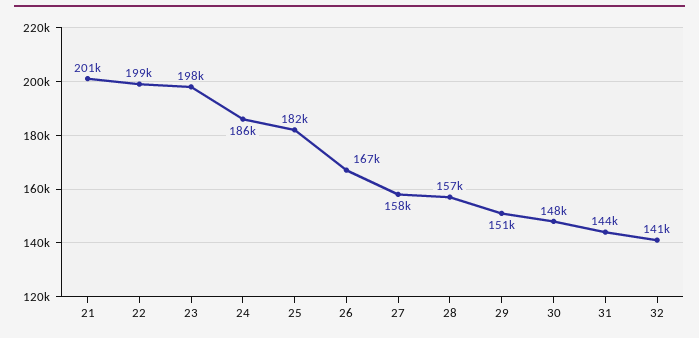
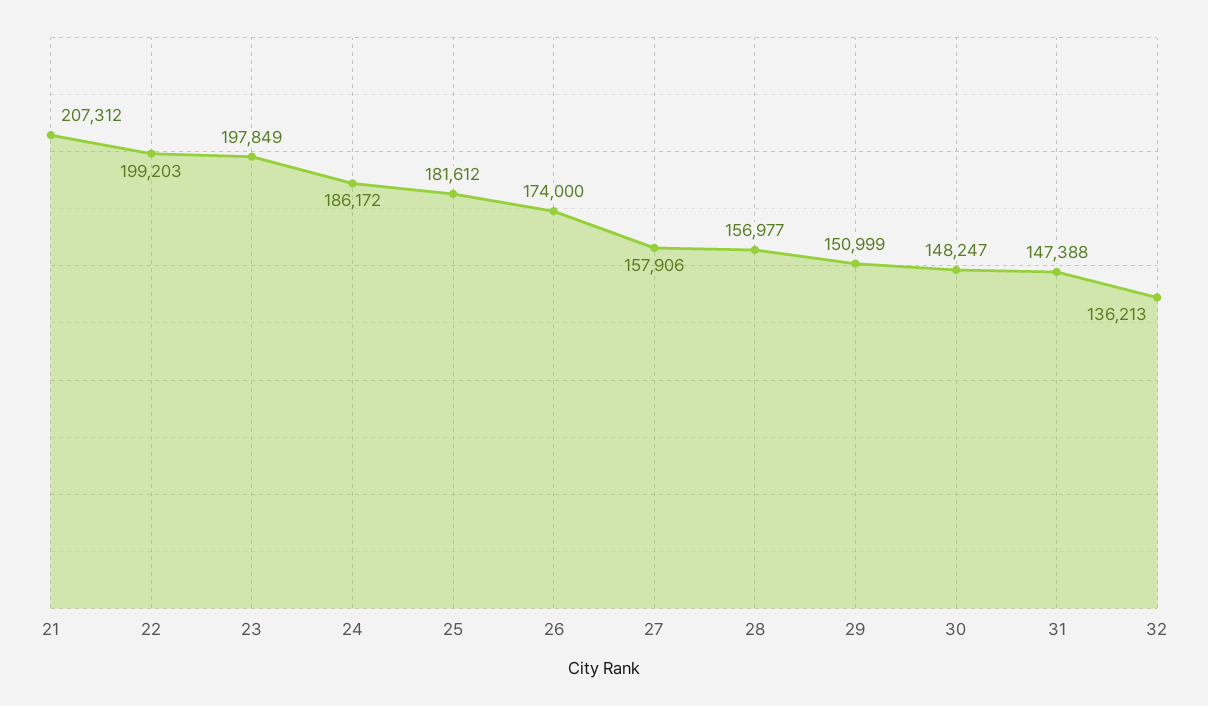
21: 201000 -> 207312
26: 167000 -> 174000
31: 144000 -> 147388
32: 141000 -> 136213

